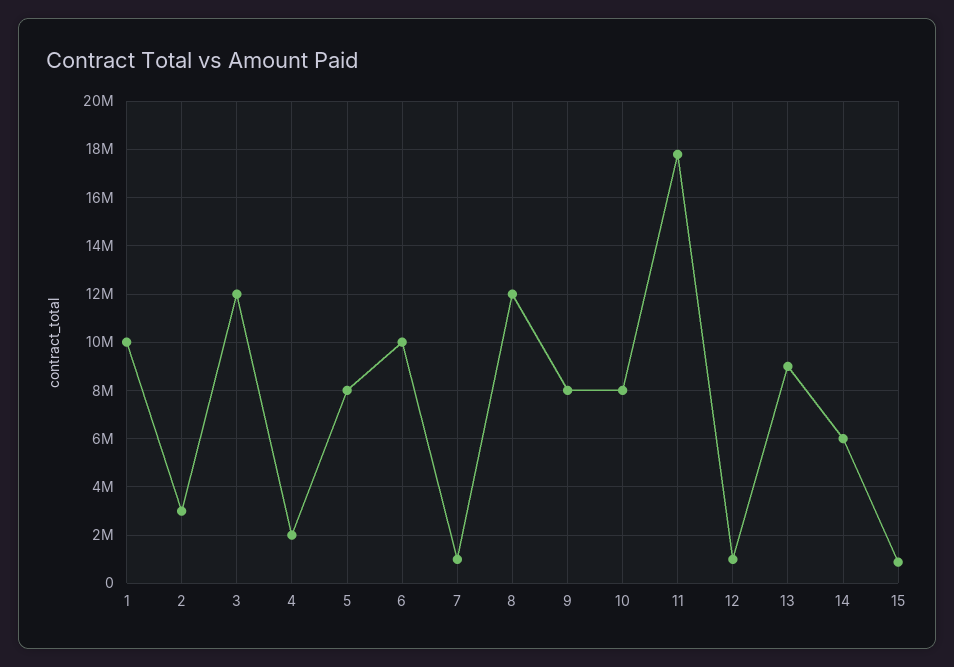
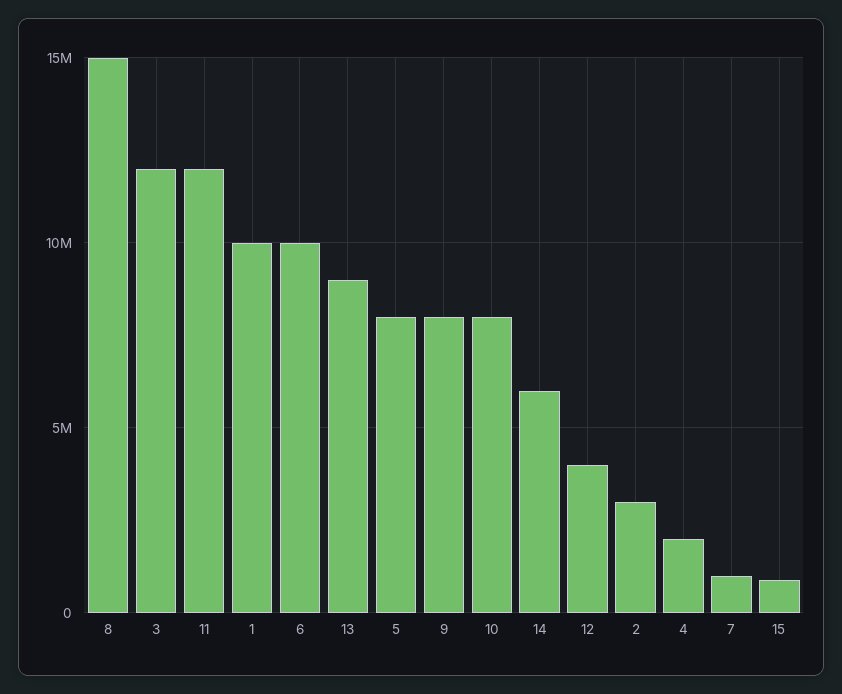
8: 12000000 -> 15000000
11: 17750000 -> 12000000
12: 1000000 -> 4000000

